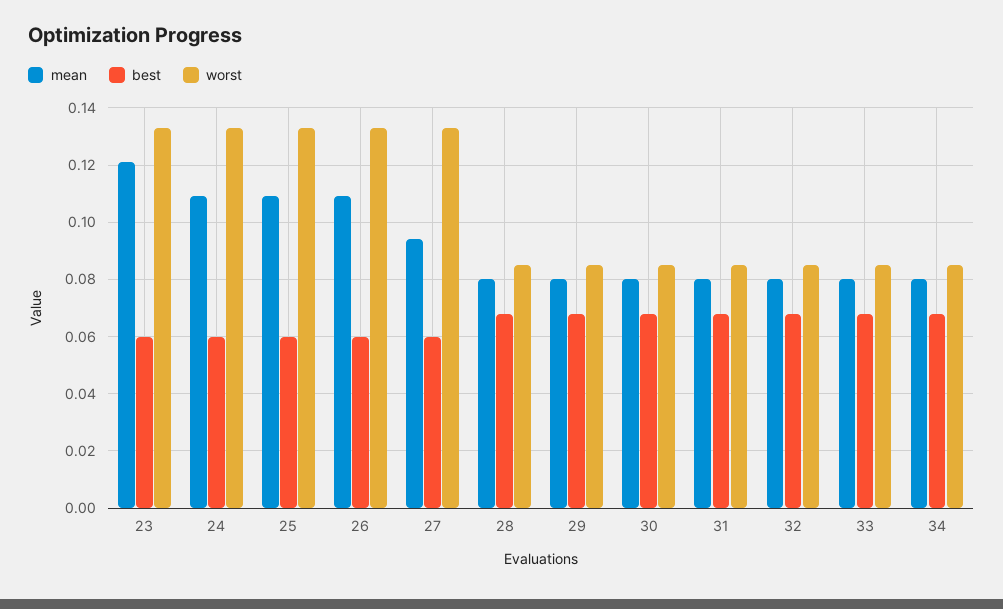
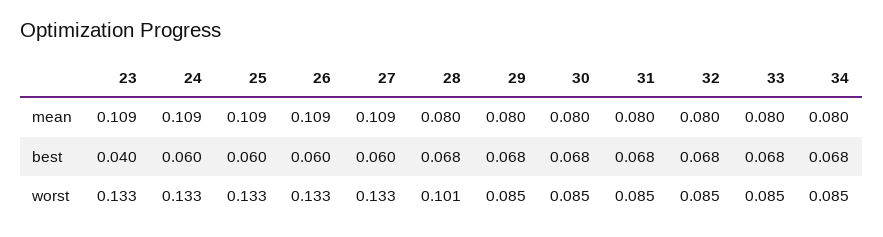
mean, 23: 0.12 -> 0.109
best, 23: 0.06 -> 0.04
mean, 27: 0.095 -> 0.109
worst, 28: 0.085 -> 0.101

